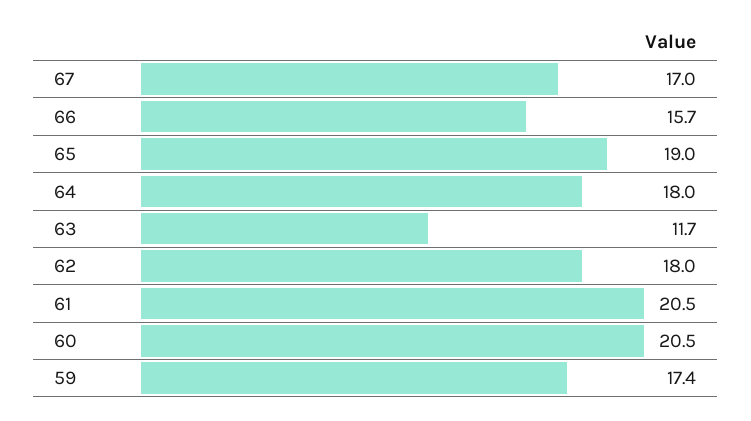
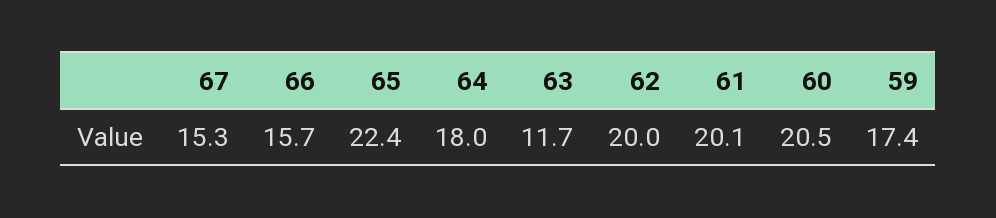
67: 17 -> 15.3
65: 19 -> 22.4
62: 18 -> 20
61: 20.5 -> 20.1

